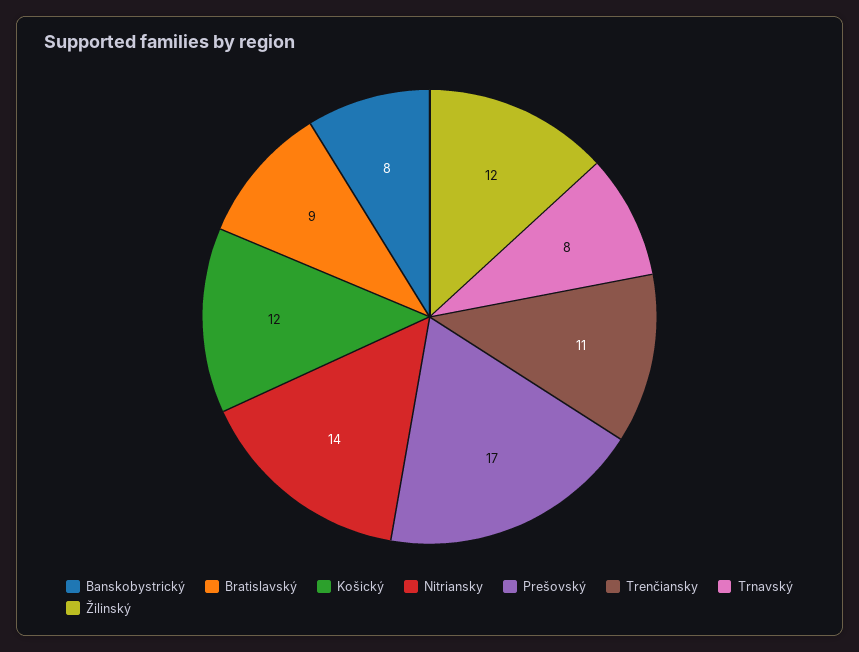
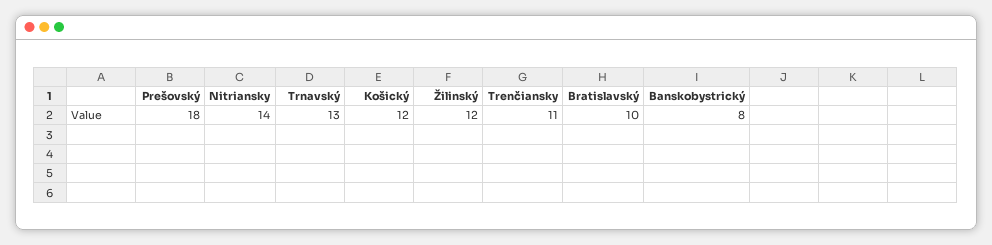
Bratislavský: 9 -> 10
Prešovský: 17 -> 18
Trnavský: 8 -> 13

